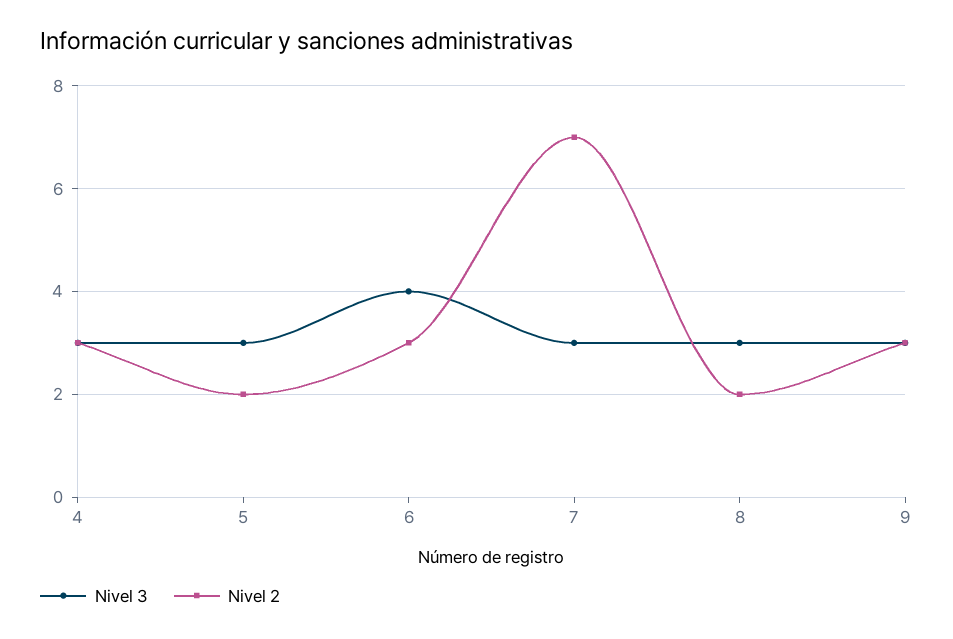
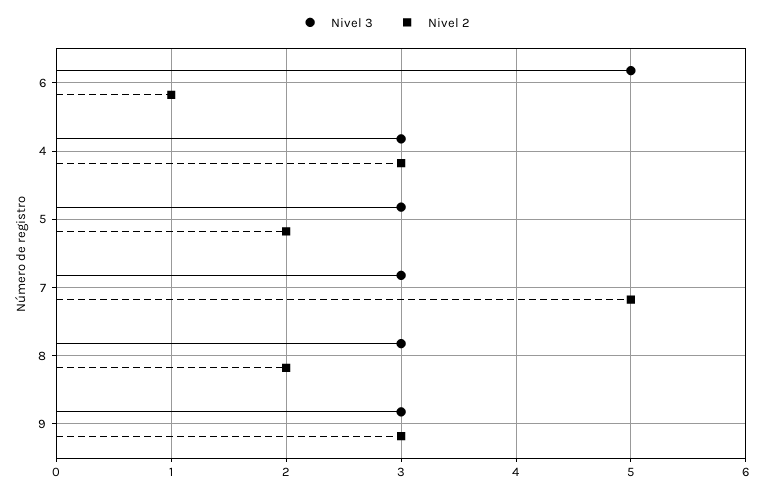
Nivel 3, 6: 4 -> 5
Nivel 2, 6: 3 -> 1
Nivel 2, 7: 7 -> 5

